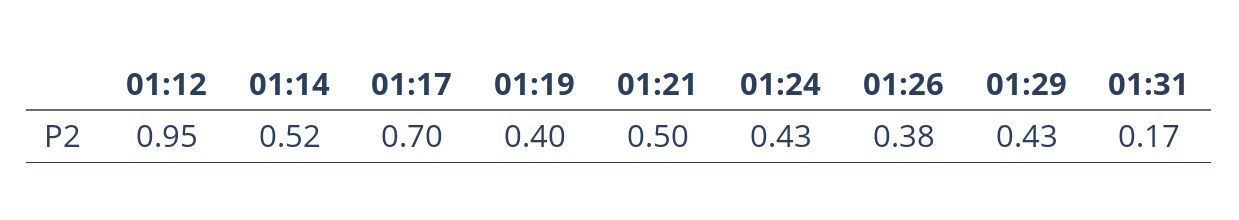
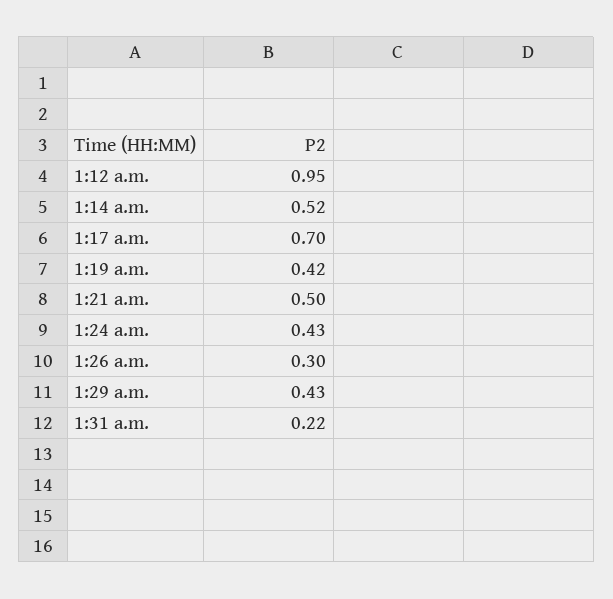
01:19: 0.4 -> 0.42
01:26: 0.38 -> 0.3
01:31: 0.17 -> 0.22

